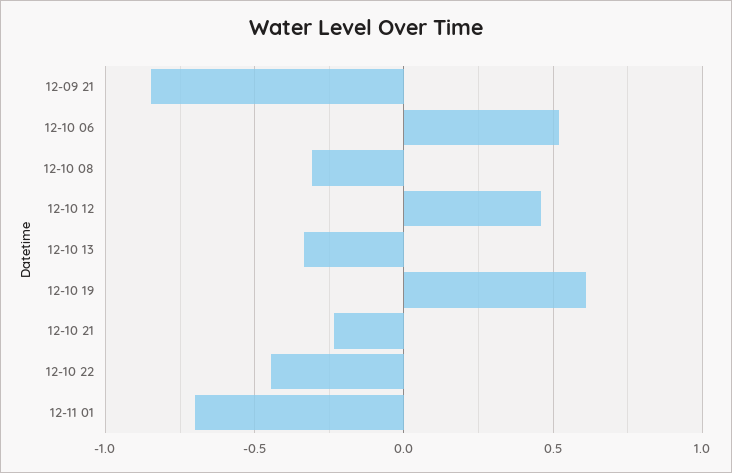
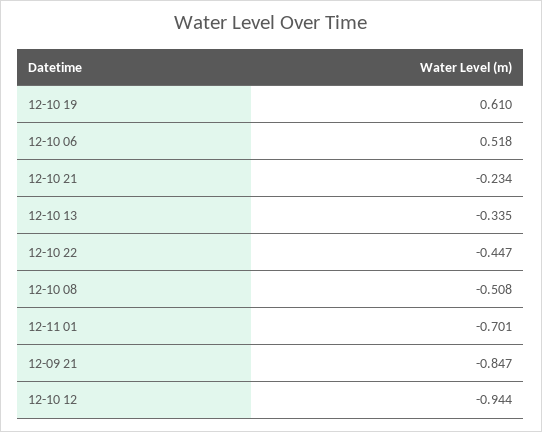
12-10 08: -0.3 -> -0.508
12-10 12: 0.45 -> -0.944

